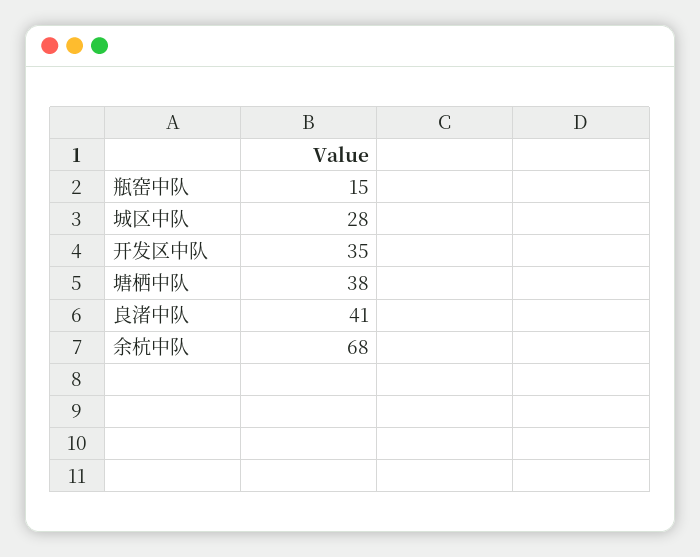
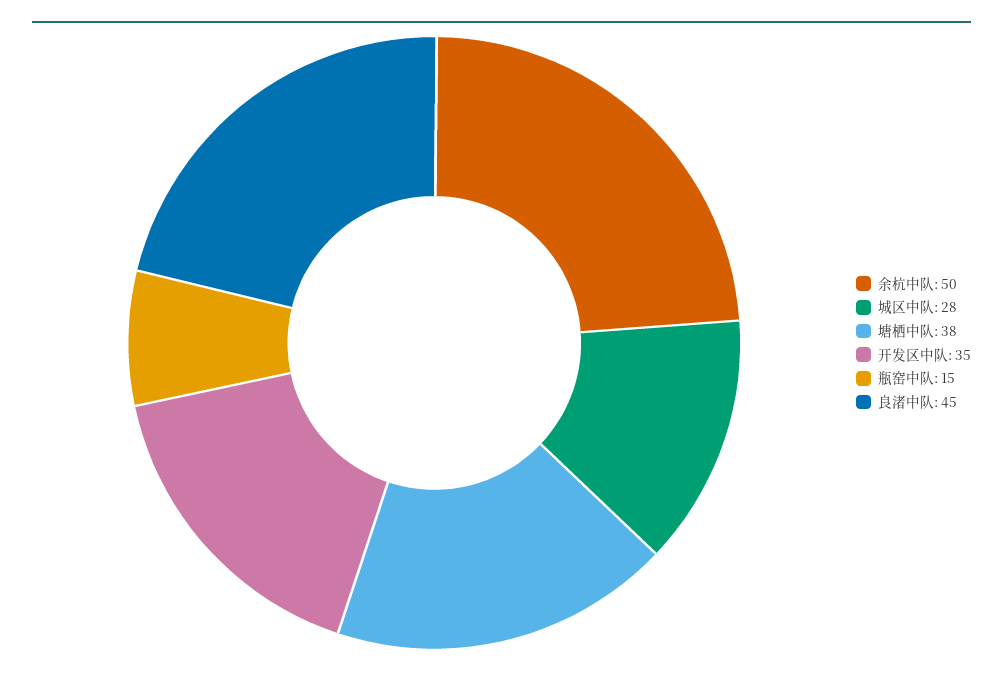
良渚中队: 41 -> 45
余杭中队: 68 -> 50

